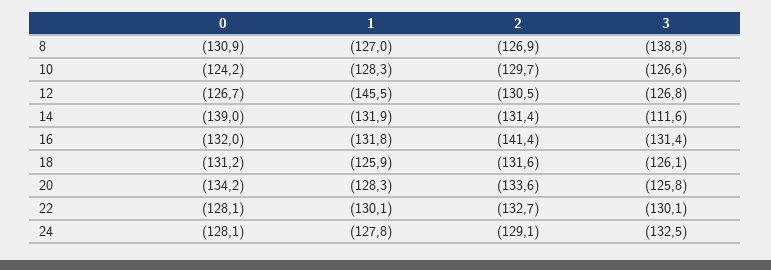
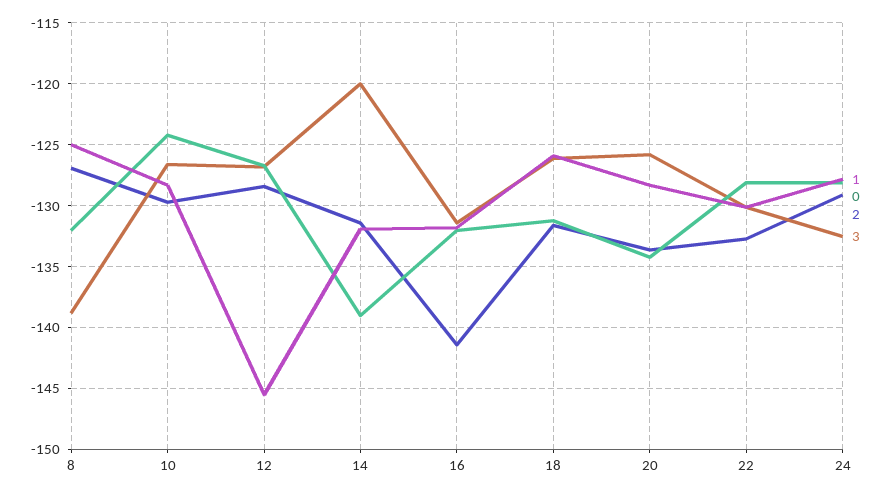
0, 8: -130.9 -> -132
1, 8: -127 -> -125
2, 12: -130.5 -> -128.5
3, 14: -111.6 -> -120

